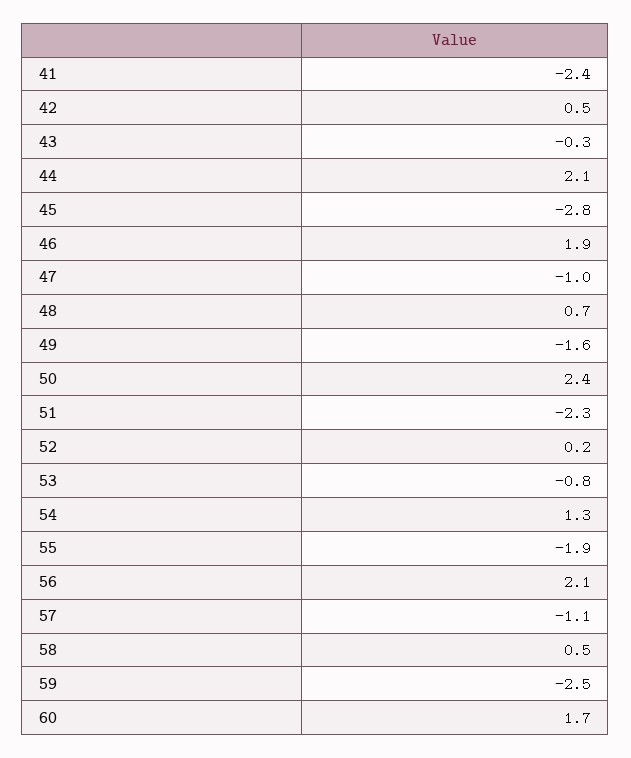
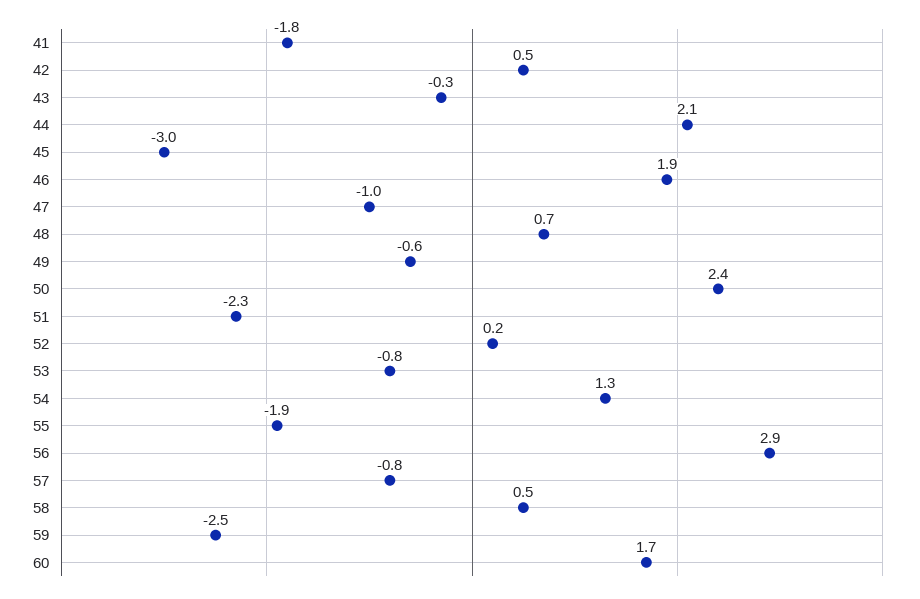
41: -2.4 -> -1.8
45: -2.8 -> -3
49: -1.6 -> -0.6
56: 2.1 -> 2.9
57: -1.1 -> -0.8

